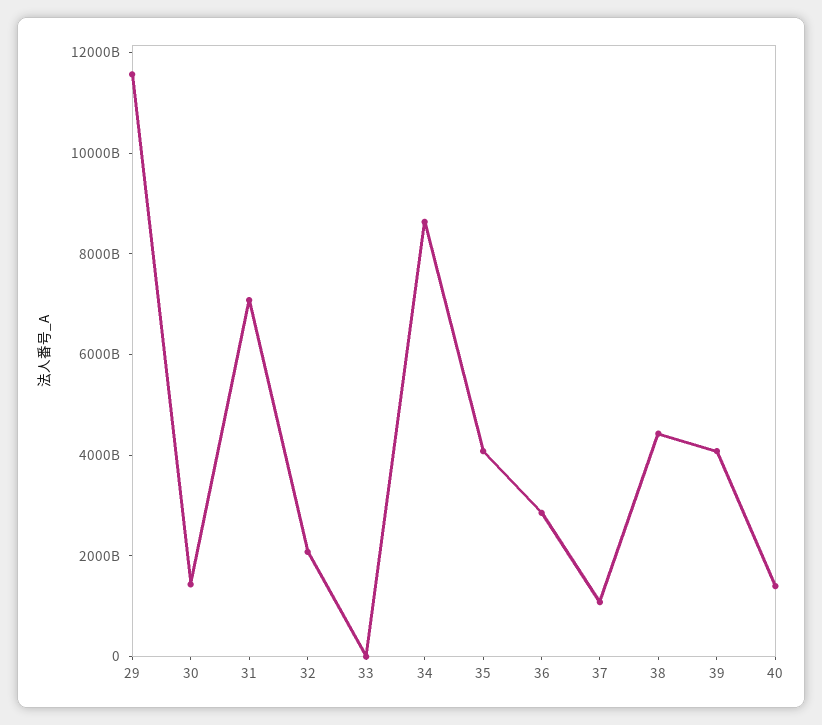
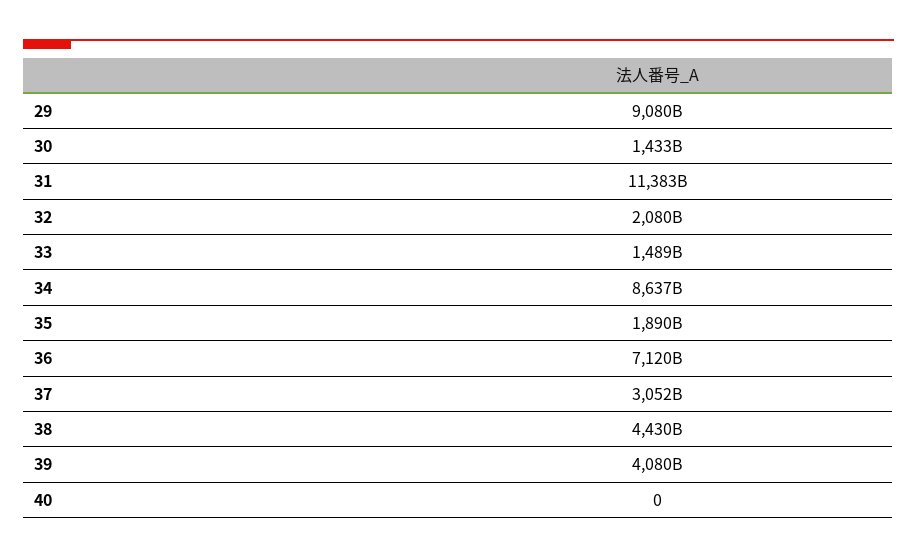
29: 11500000000000 -> 9080000000000
31: 7000000000000 -> 11383000000000
33: 0 -> 1489000000000
35: 4000000000000 -> 1890000000000
36: 3000000000000 -> 7120000000000
37: 1000000000000 -> 3052000000000
40: 1500000000000 -> 0

